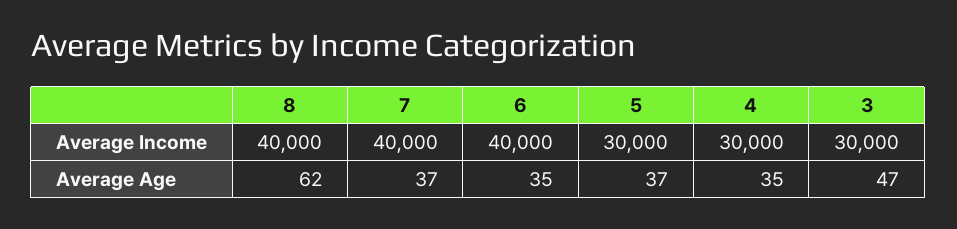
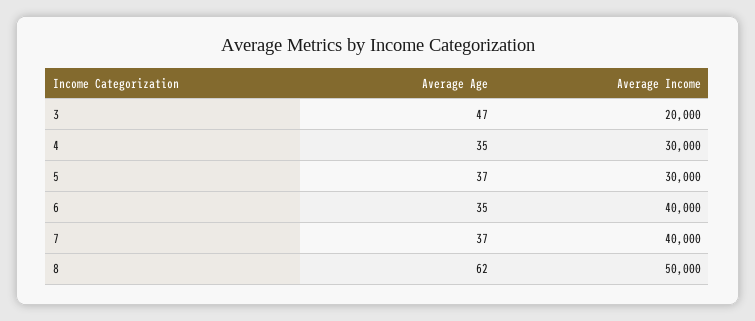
8, Average Income: 40000 -> 50000
3, Average Income: 30000 -> 20000

